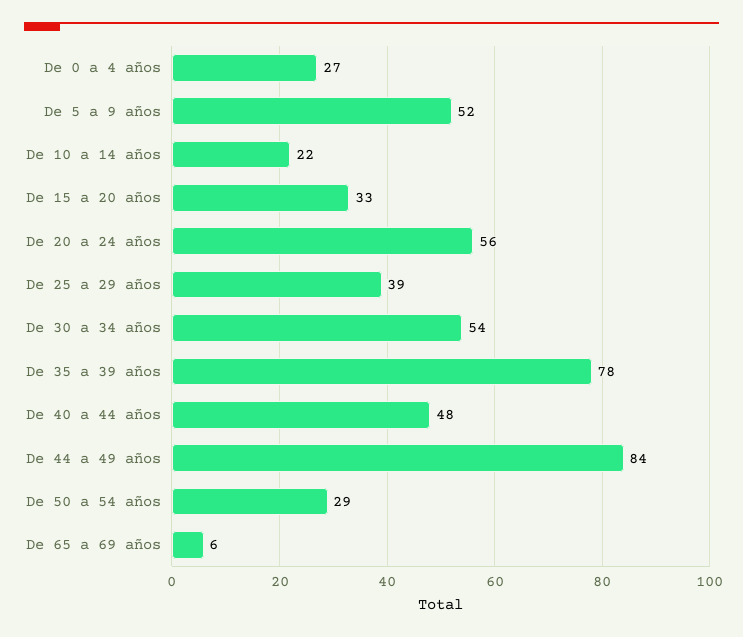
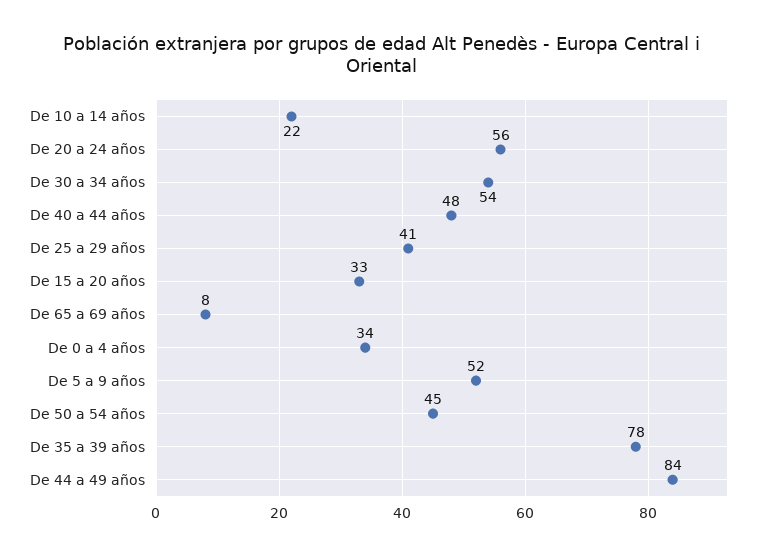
De 0 a 4 años: 27 -> 34
De 25 a 29 años: 39 -> 41
De 50 a 54 años: 29 -> 45
De 65 a 69 años: 6 -> 8

